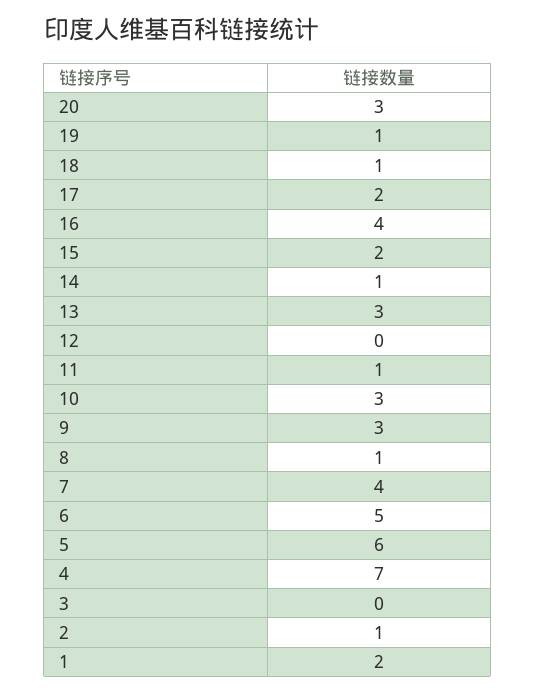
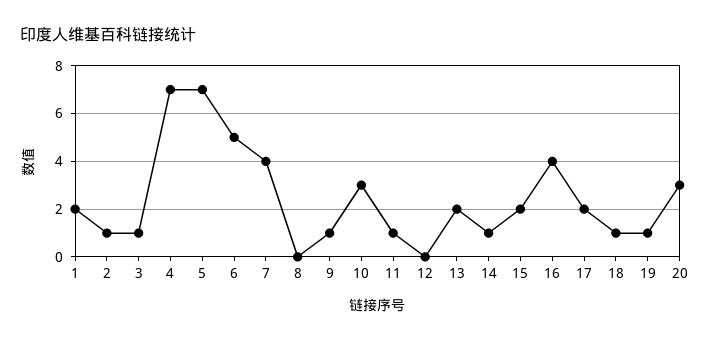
13: 3 -> 2
9: 3 -> 1
8: 1 -> 0
5: 6 -> 7
3: 0 -> 1

